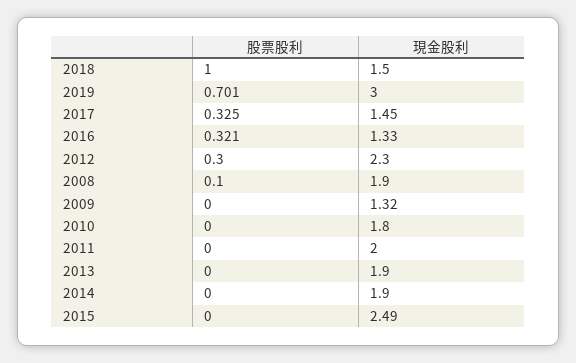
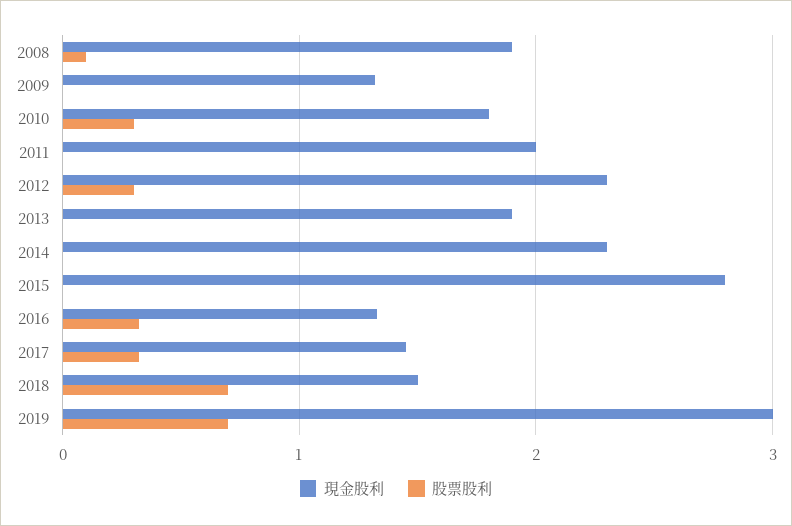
股票股利, 2018: 1 -> 0.7
股票股利, 2010: 0 -> 0.3
現金股利, 2014: 1.9 -> 2.3
現金股利, 2015: 2.49 -> 2.8

